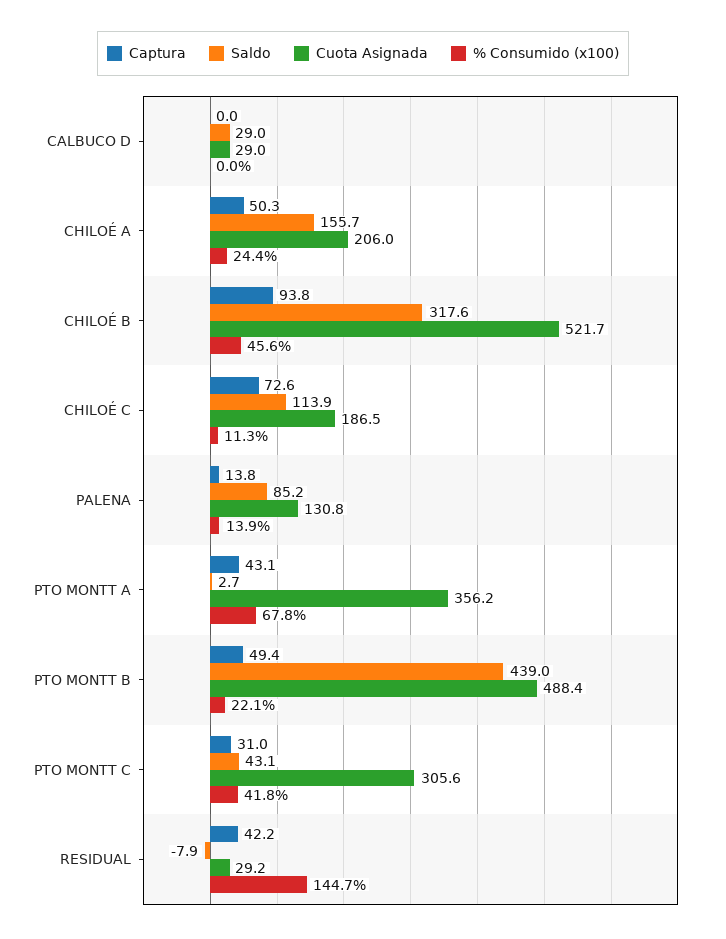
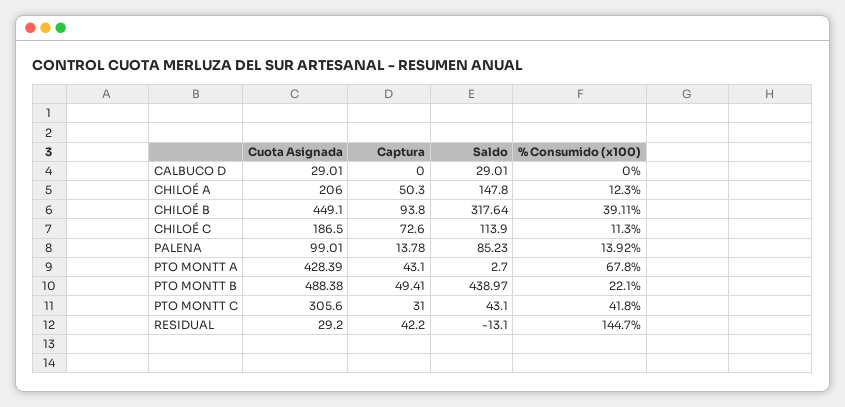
Saldo, CHILOÉ A: 155.7 -> 147.8
% Consumido (x100), CHILOÉ A: 24.4 -> 12.3
Cuota Asignada, CHILOÉ B: 521.7 -> 449.1
% Consumido (x100), CHILOÉ B: 45.6 -> 39.11
Cuota Asignada, PALENA: 130.8 -> 99.01
Cuota Asignada, PTO MONTT A: 356.2 -> 428.39
Saldo, RESIDUAL: -7.9 -> -13.1

